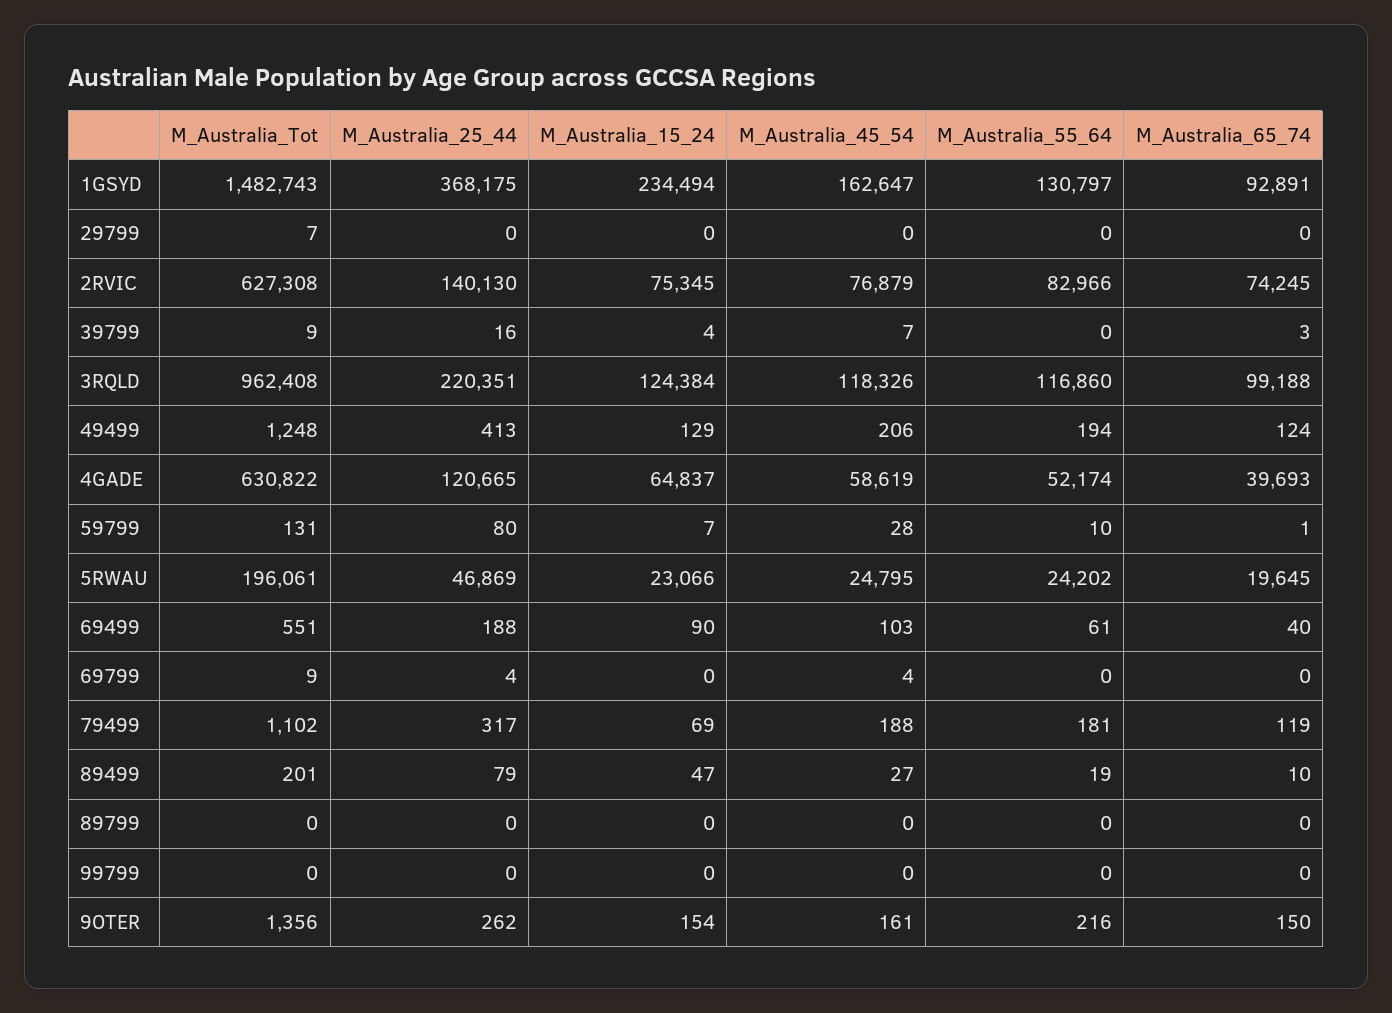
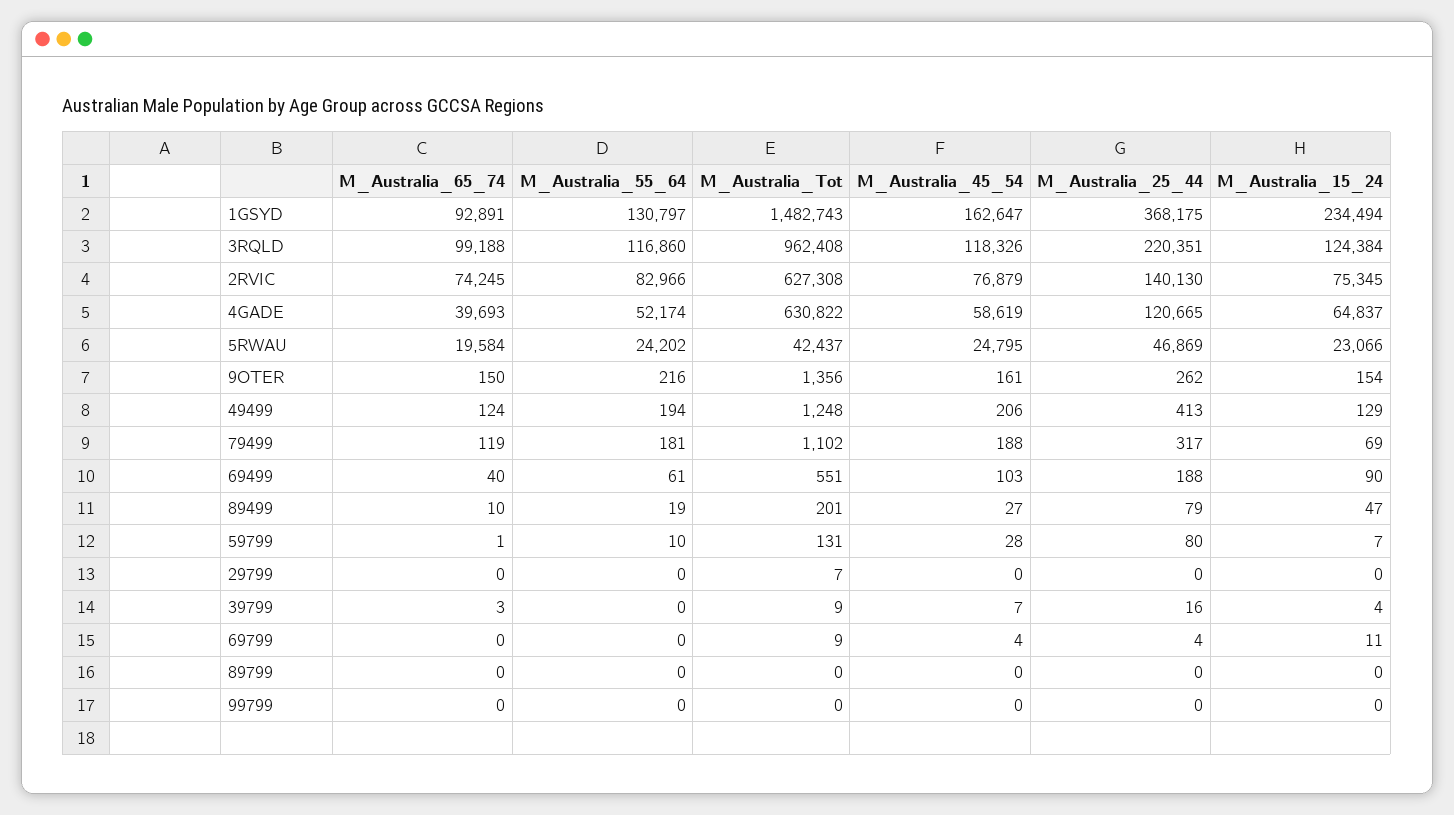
M_Australia_Tot, 5RWAU: 196061 -> 42437
M_Australia_65_74, 5RWAU: 19645 -> 19584
M_Australia_15_24, 69799: 0 -> 11

